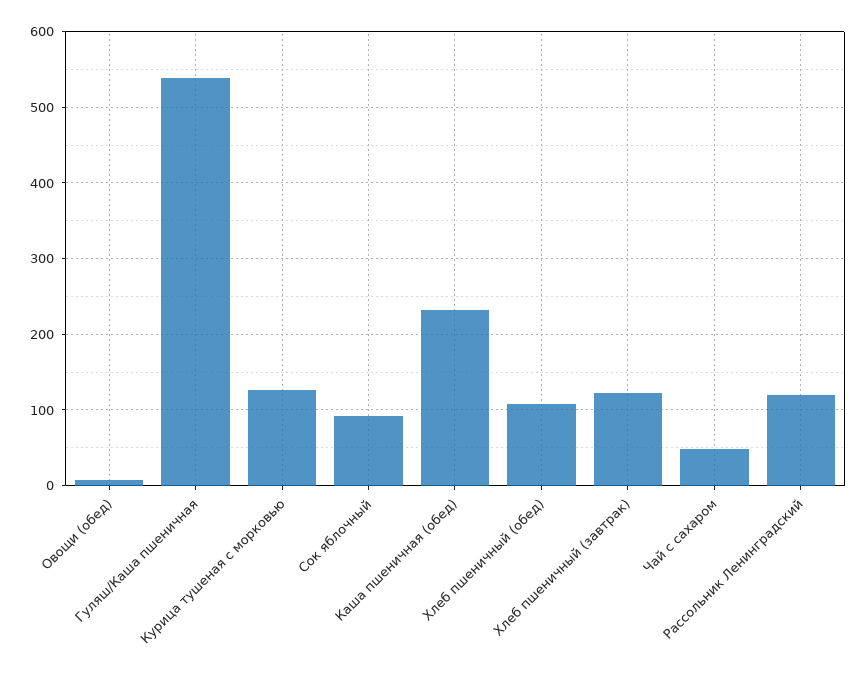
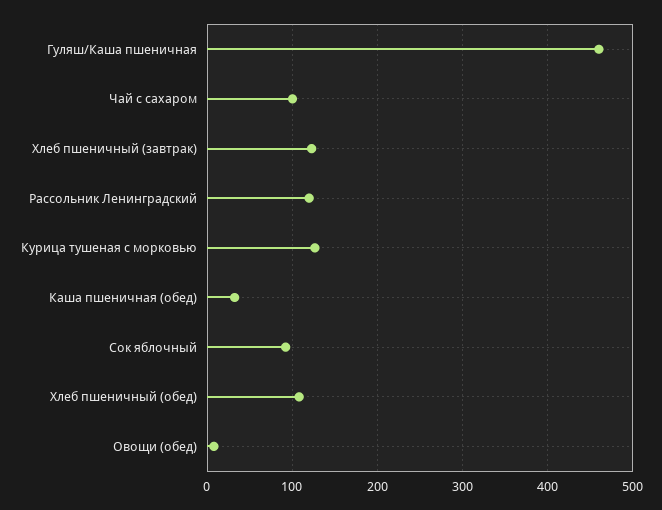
Гуляш/Каша пшеничная: 540 -> 460
Каша пшеничная (обед): 230 -> 30
Чай с сахаром: 50 -> 100

